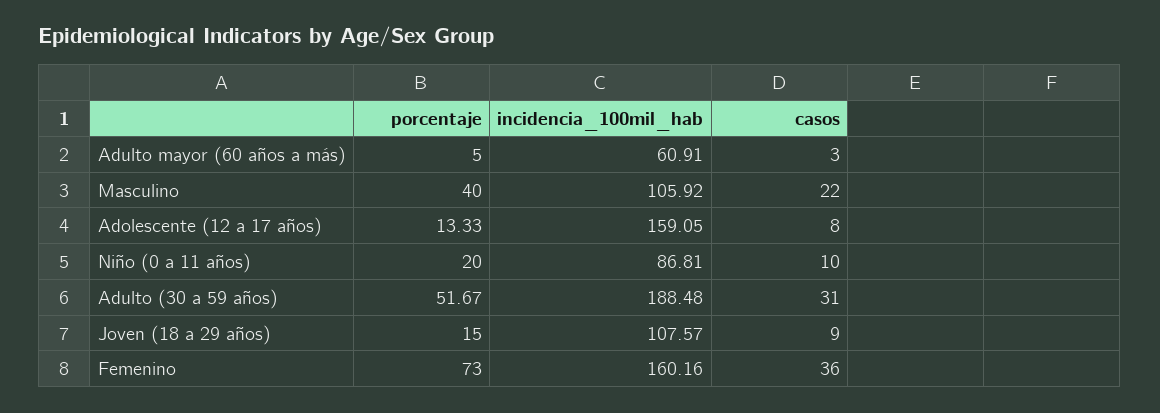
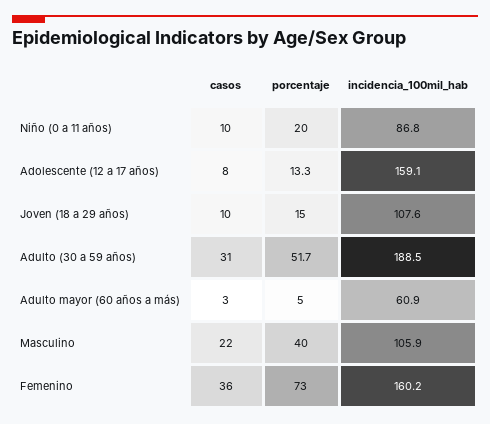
casos, Joven (18 a 29 años): 9 -> 10

